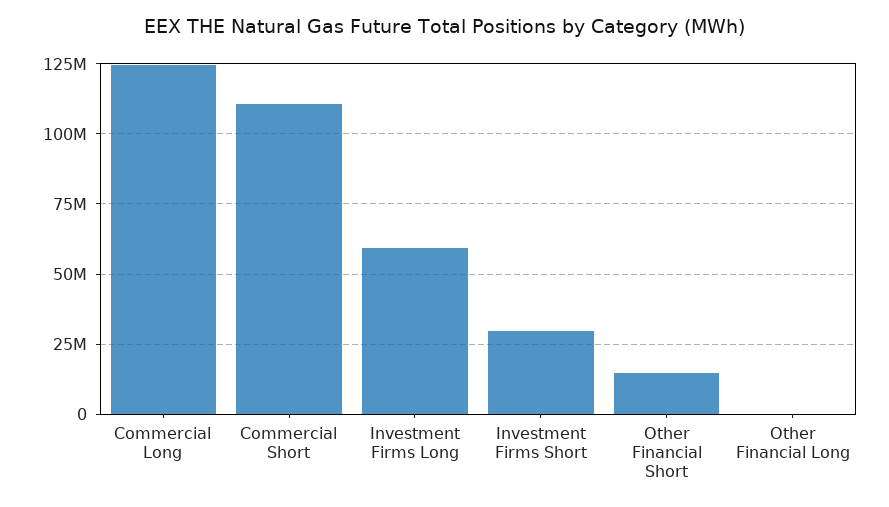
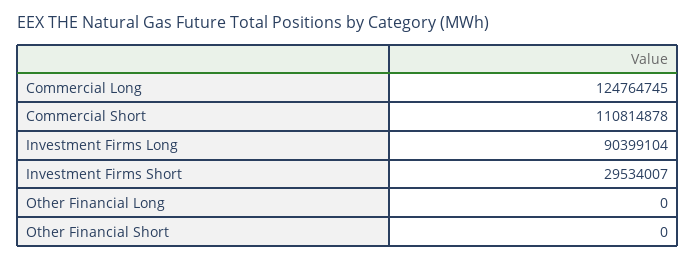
Investment Firms Long: 60000000 -> 90399104
Other Financial Short: 15000000 -> 0

